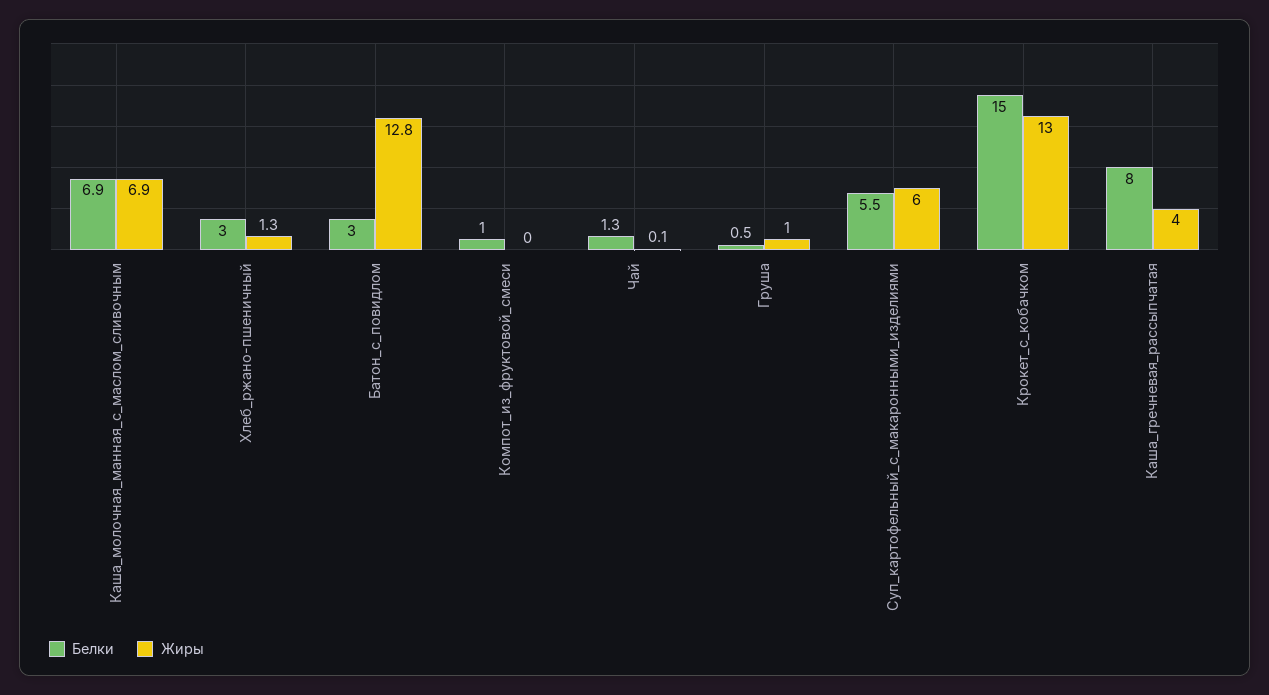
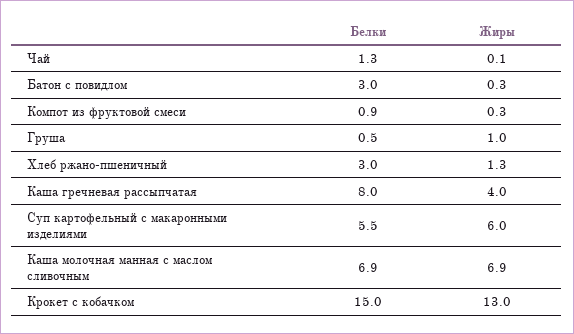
Жиры, Батон_с_повидлом: 12.8 -> 0.3
Белки, Компот_из_фруктовой_смеси: 1 -> 0.9
Жиры, Компот_из_фруктовой_смеси: 0 -> 0.3

